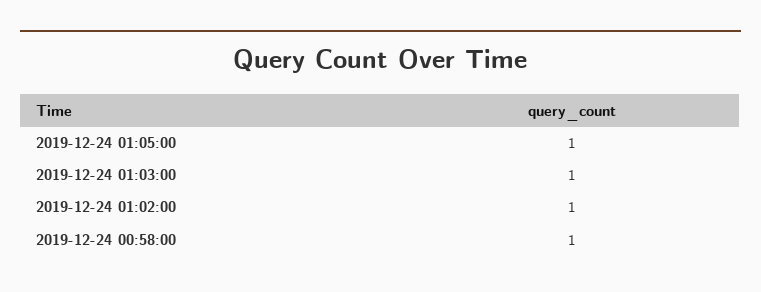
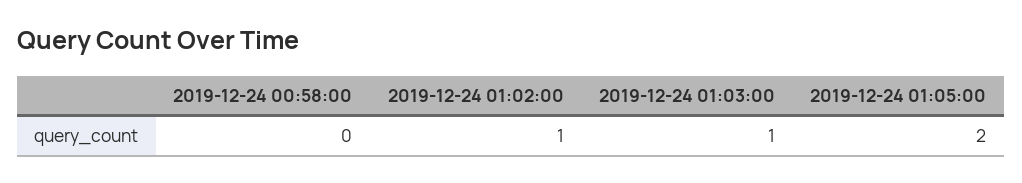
2019-12-24 01:05:00: 1 -> 2
2019-12-24 00:58:00: 1 -> 0

